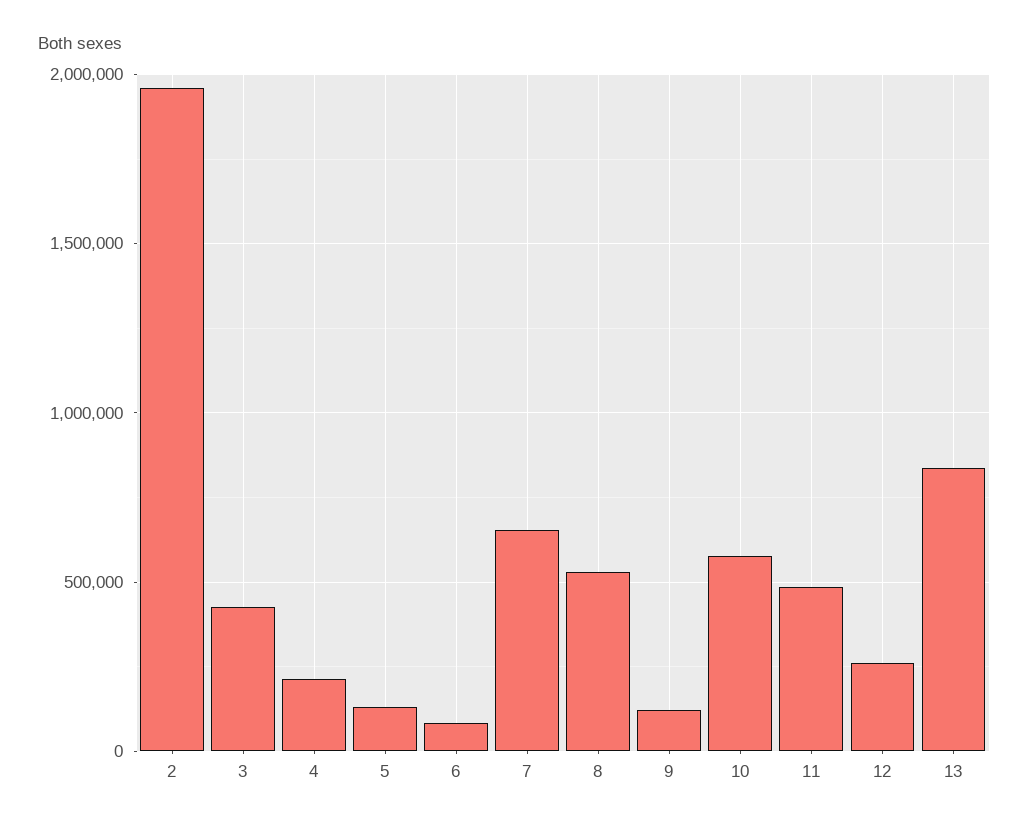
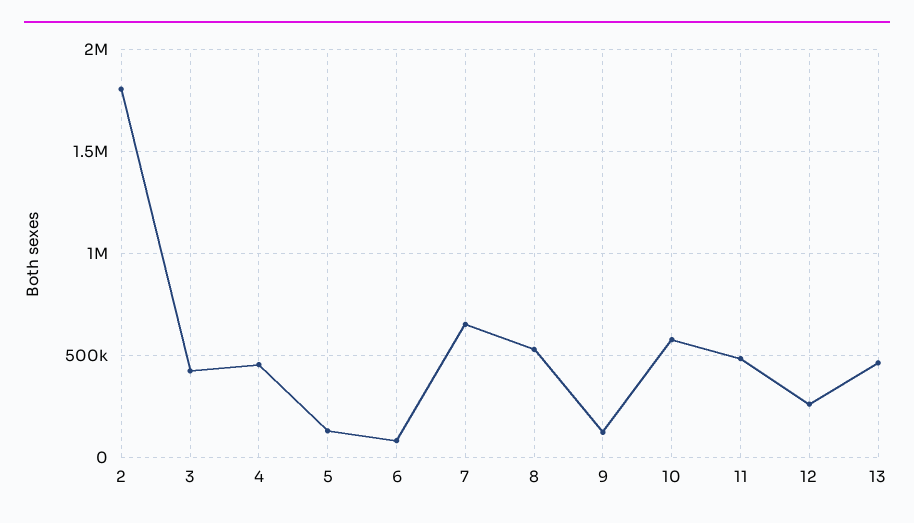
2: 1950000 -> 1800000
4: 200000 -> 450000
13: 850000 -> 450000

